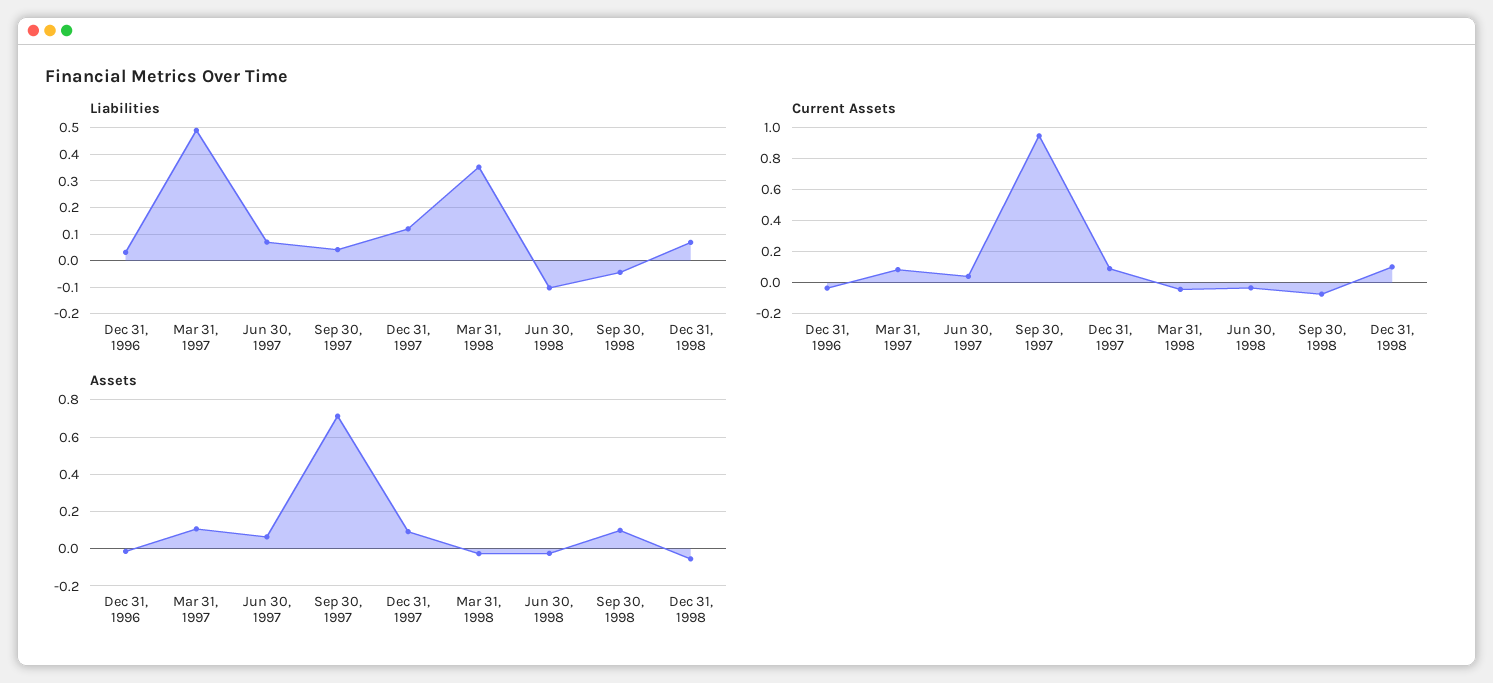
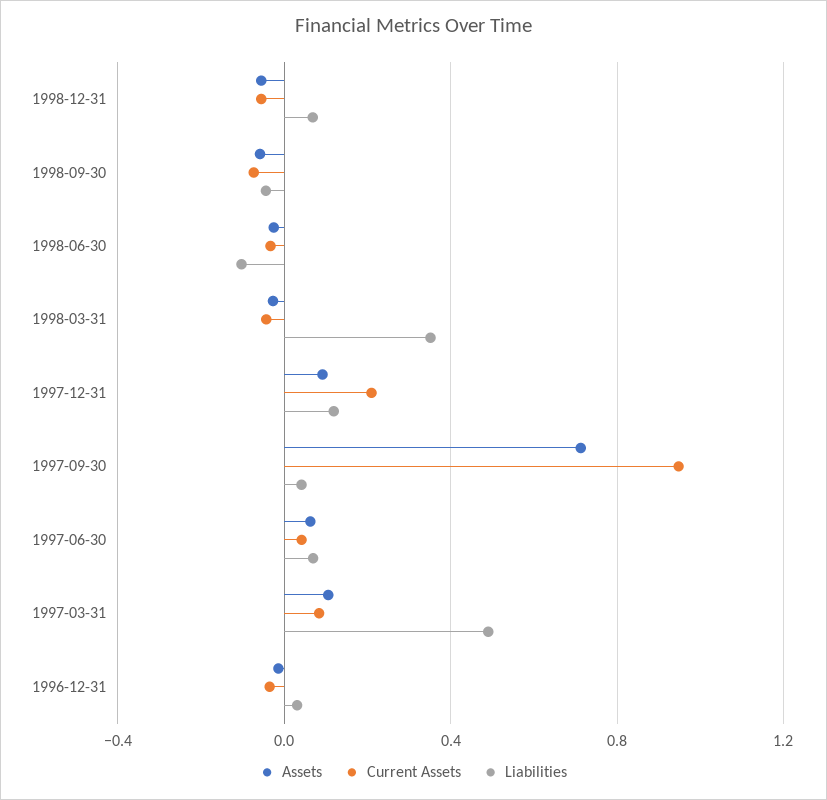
Current Assets, Dec 31, 1997: 0.1 -> 0.2
Current Assets, Dec 31, 1998: 0.1 -> -0.05
Assets, Sep 30, 1998: 0.1 -> -0.05

